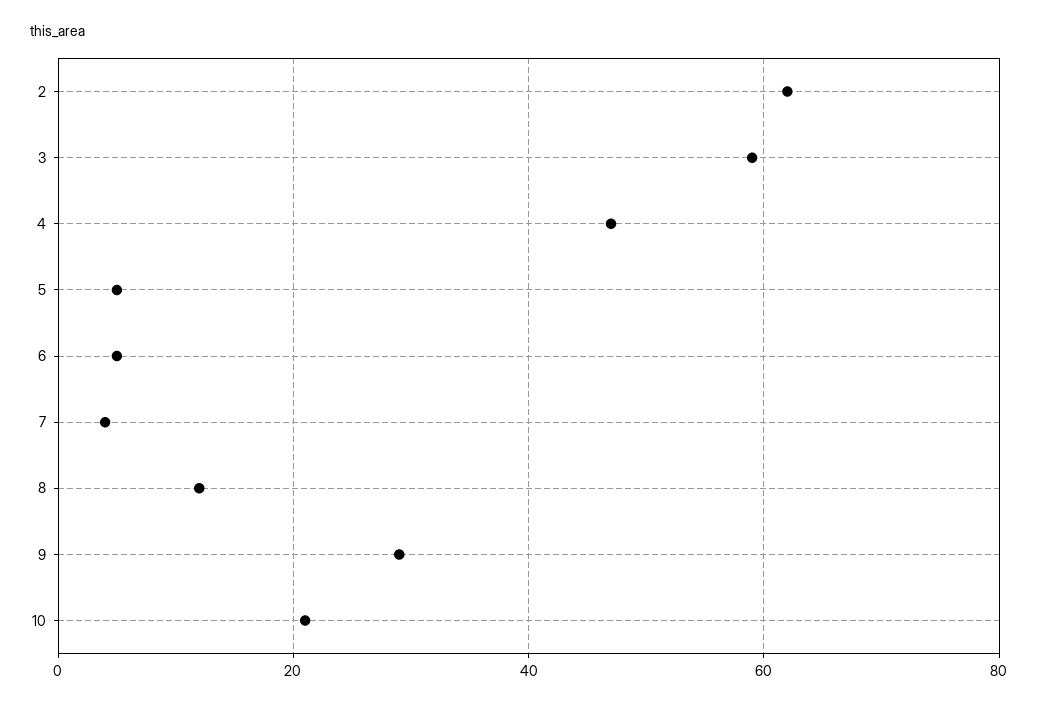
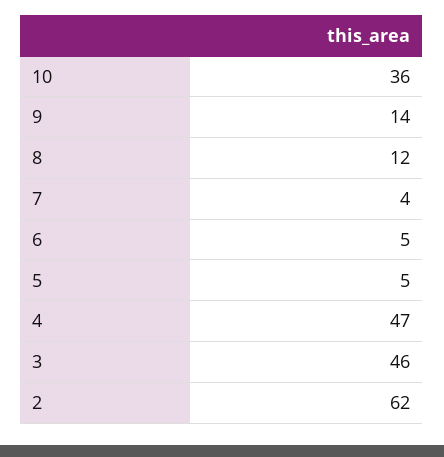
3: 60 -> 46
9: 30 -> 14
10: 20 -> 36

